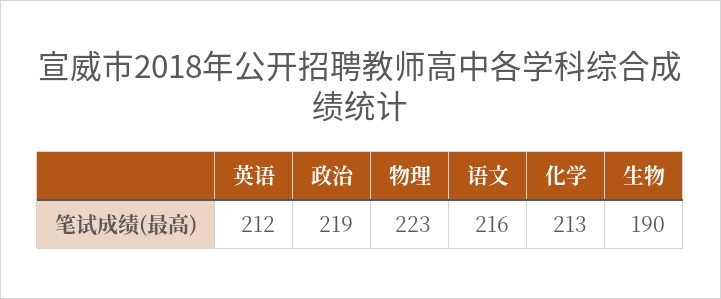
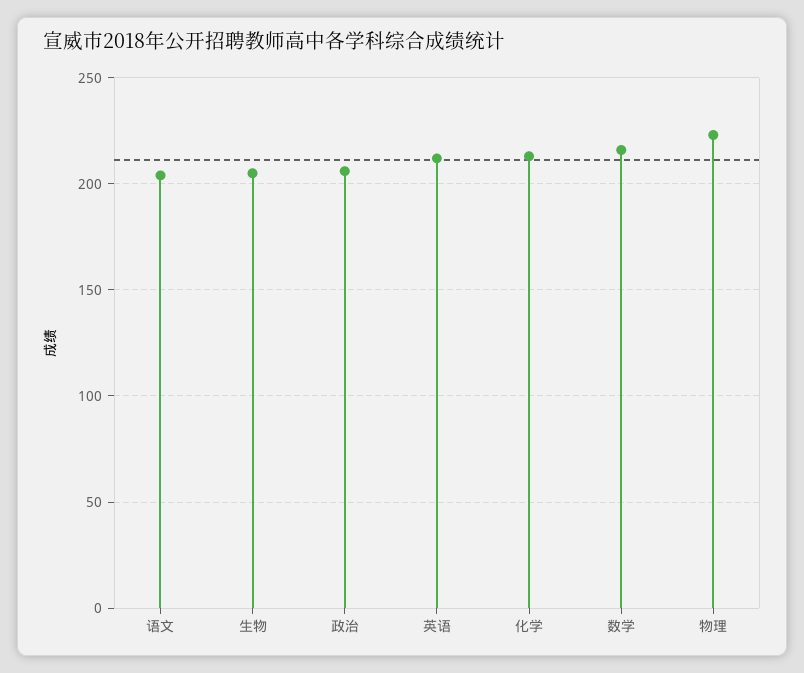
政治: 219 -> 205
语文: 216 -> 205
生物: 190 -> 205
数学: none -> 215

